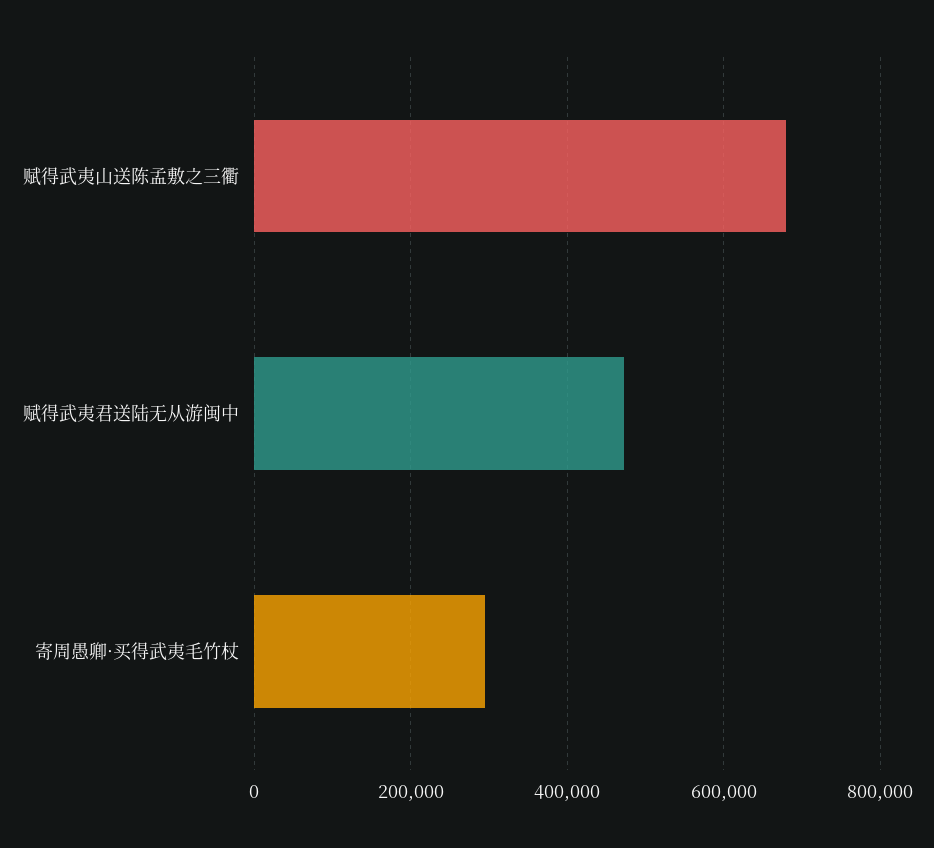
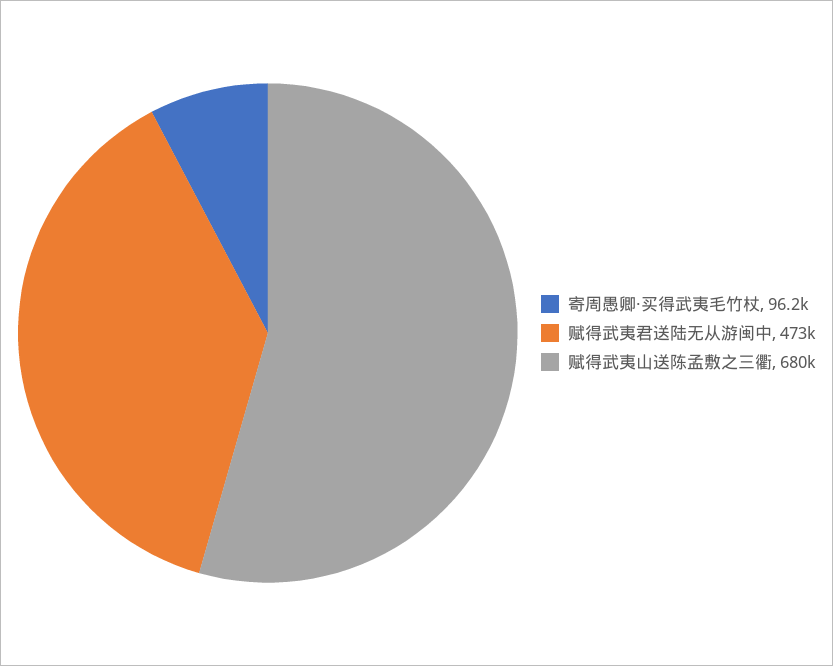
寄周愚卿·买得武夷毛竹杖: 300000 -> 96200

